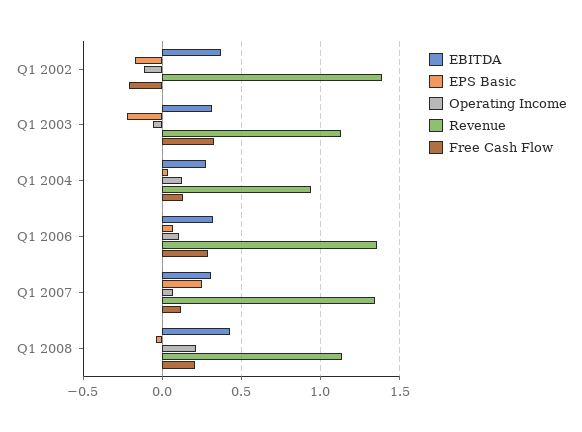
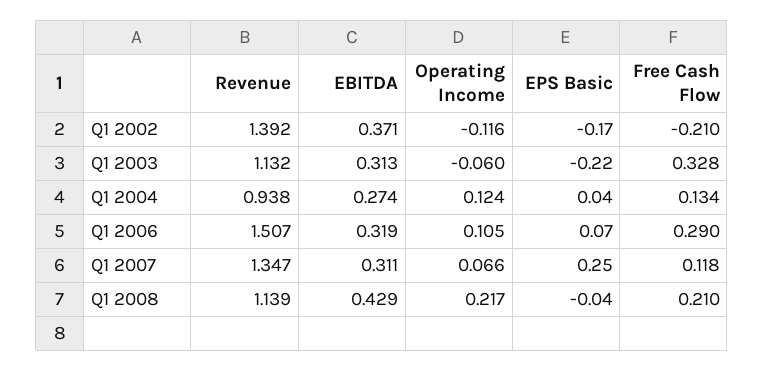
Revenue, Q1 2006: 1.35 -> 1.507

